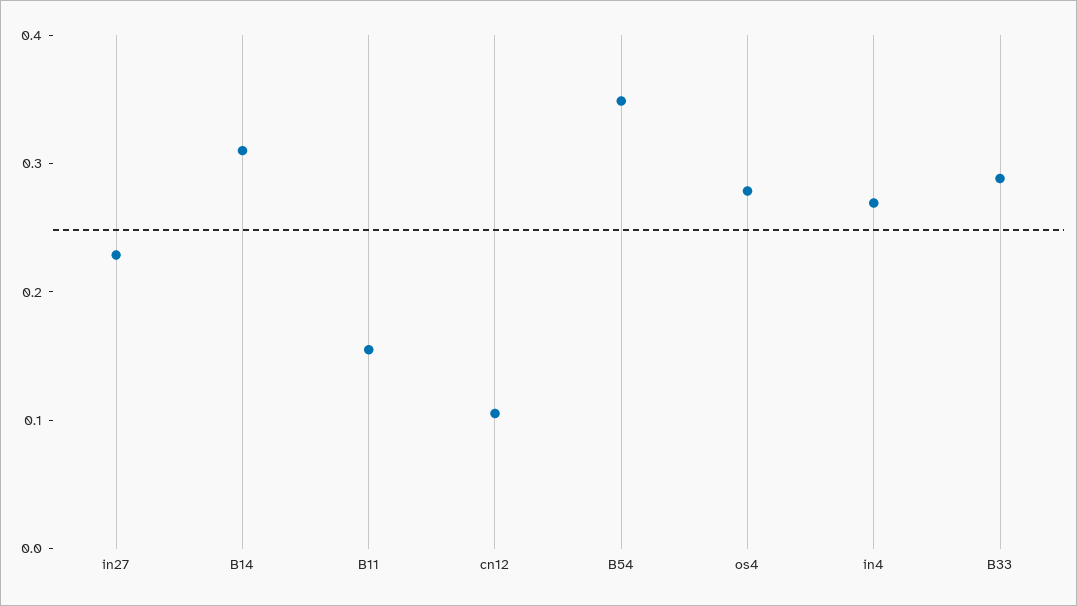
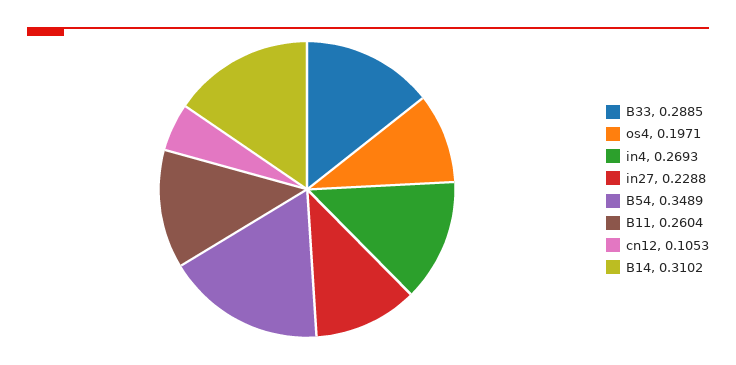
B11: 0.16 -> 0.2604
os4: 0.28 -> 0.1971

